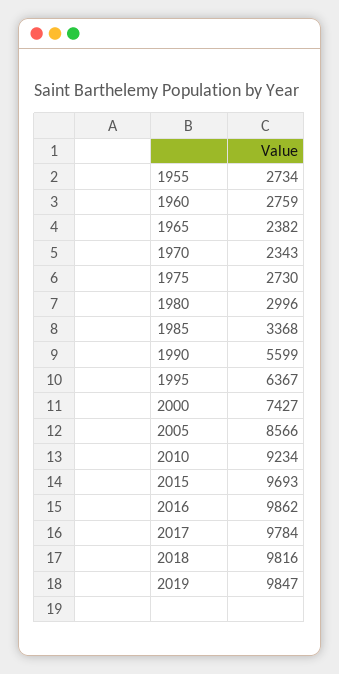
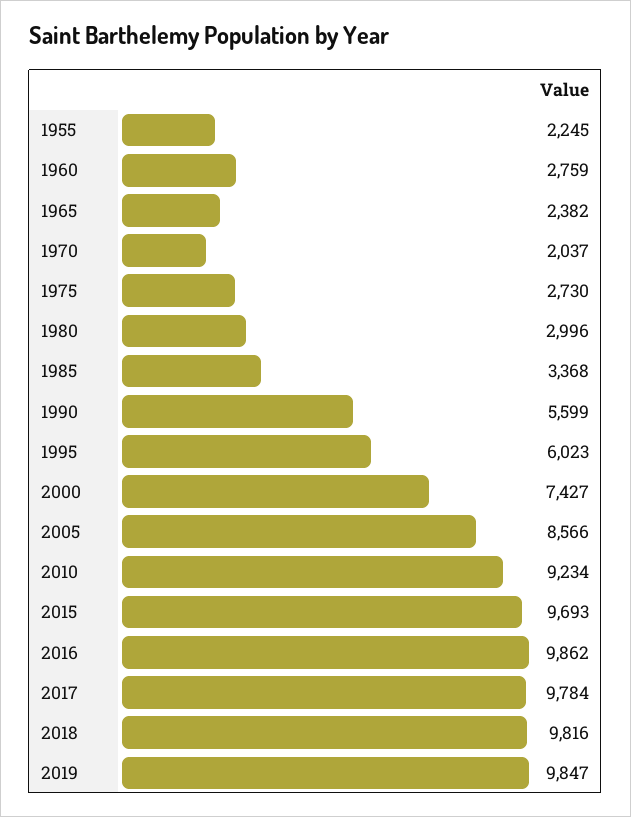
1955: 2734 -> 2245
1970: 2343 -> 2037
1995: 6367 -> 6023

